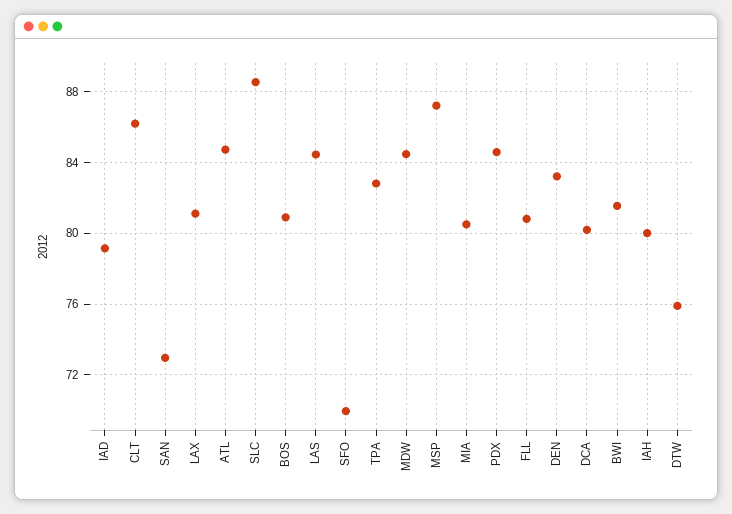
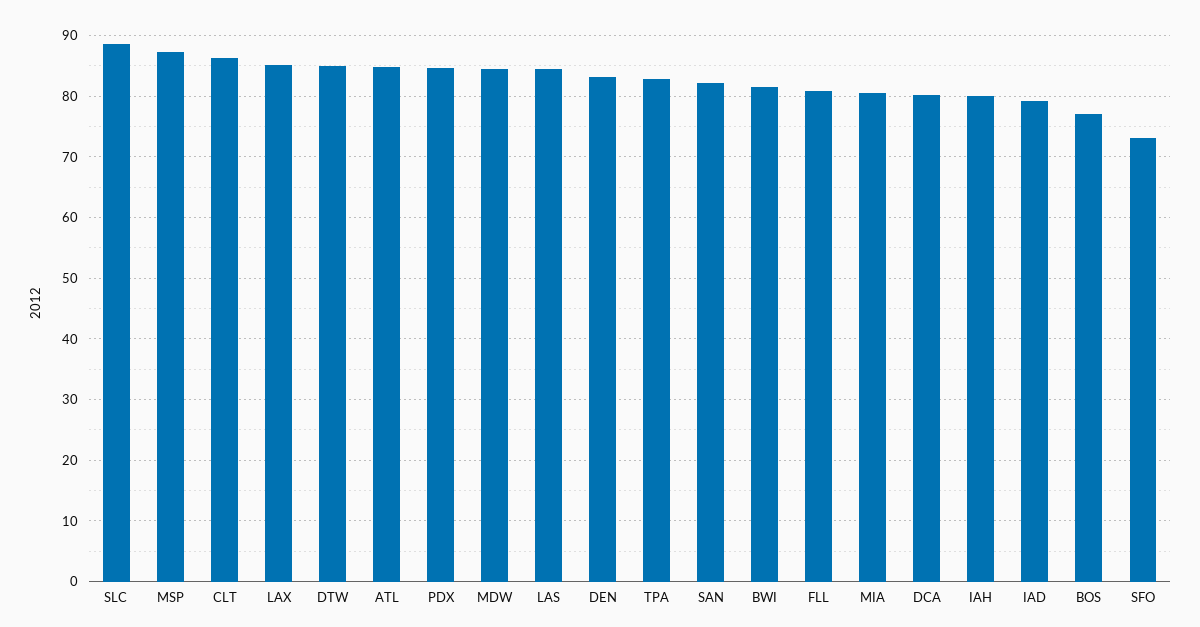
SAN: 73 -> 82
LAX: 81 -> 85
BOS: 81 -> 77
SFO: 70 -> 73
DTW: 76 -> 85

